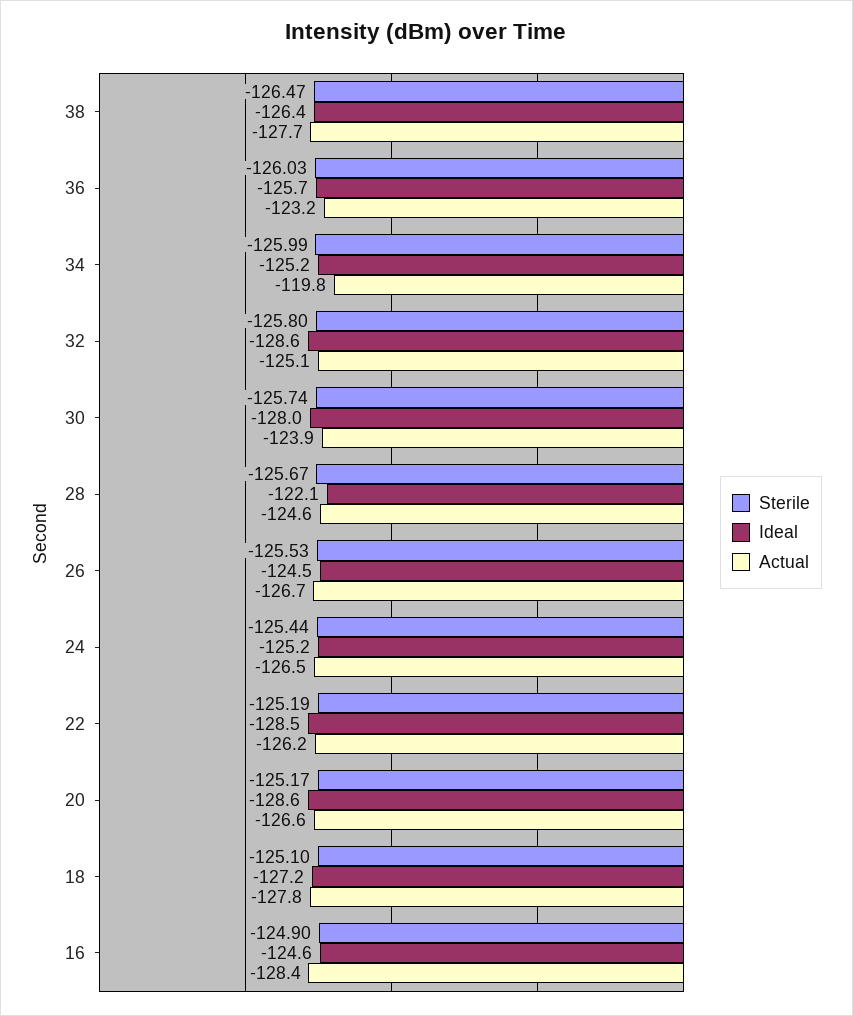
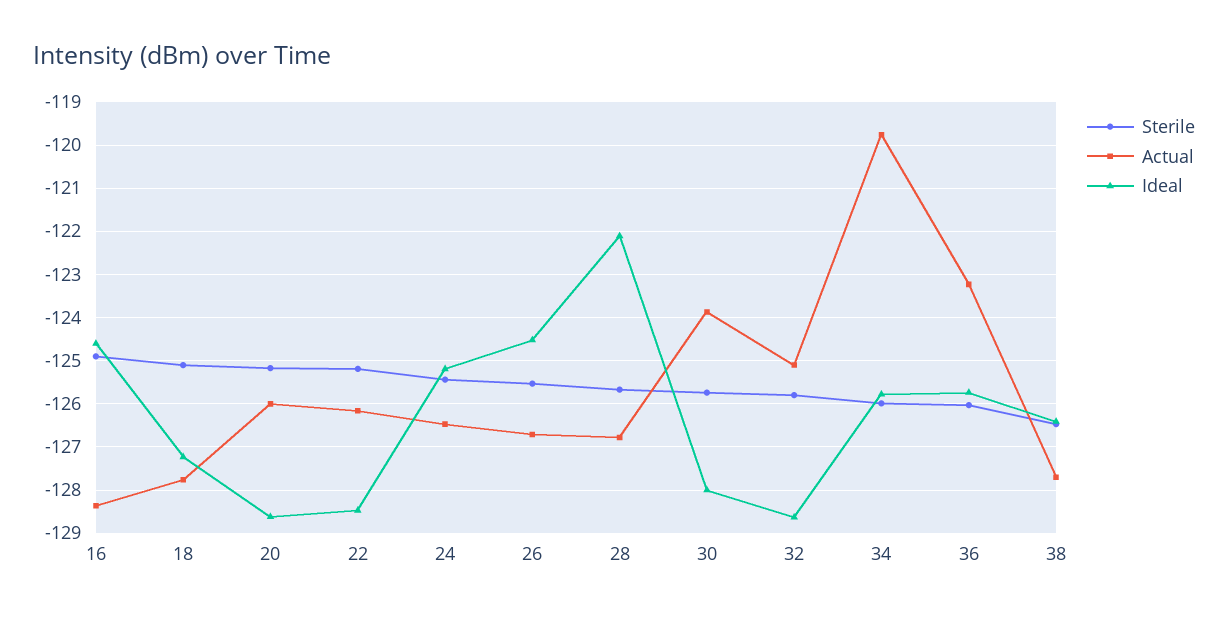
Ideal, 34: -125.2 -> -125.8
Actual, 28: -124.6 -> -126.8
Actual, 20: -126.6 -> -126

